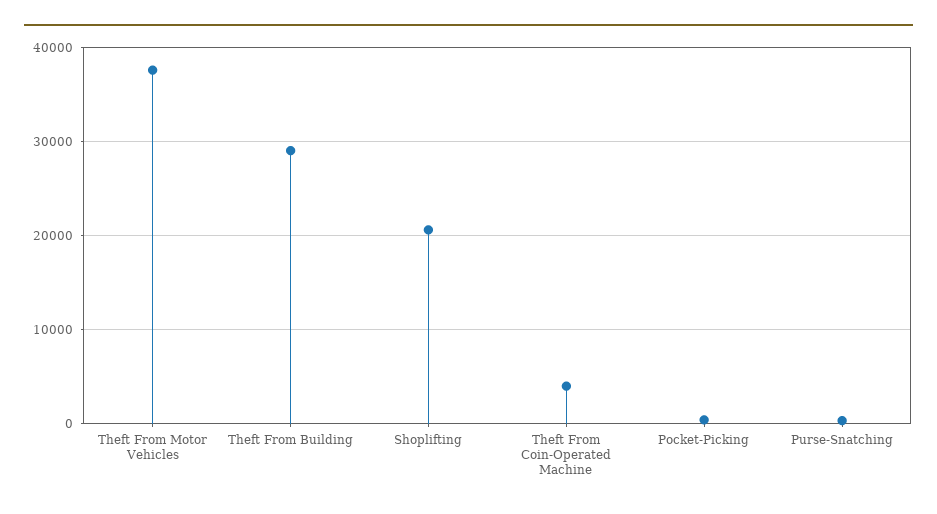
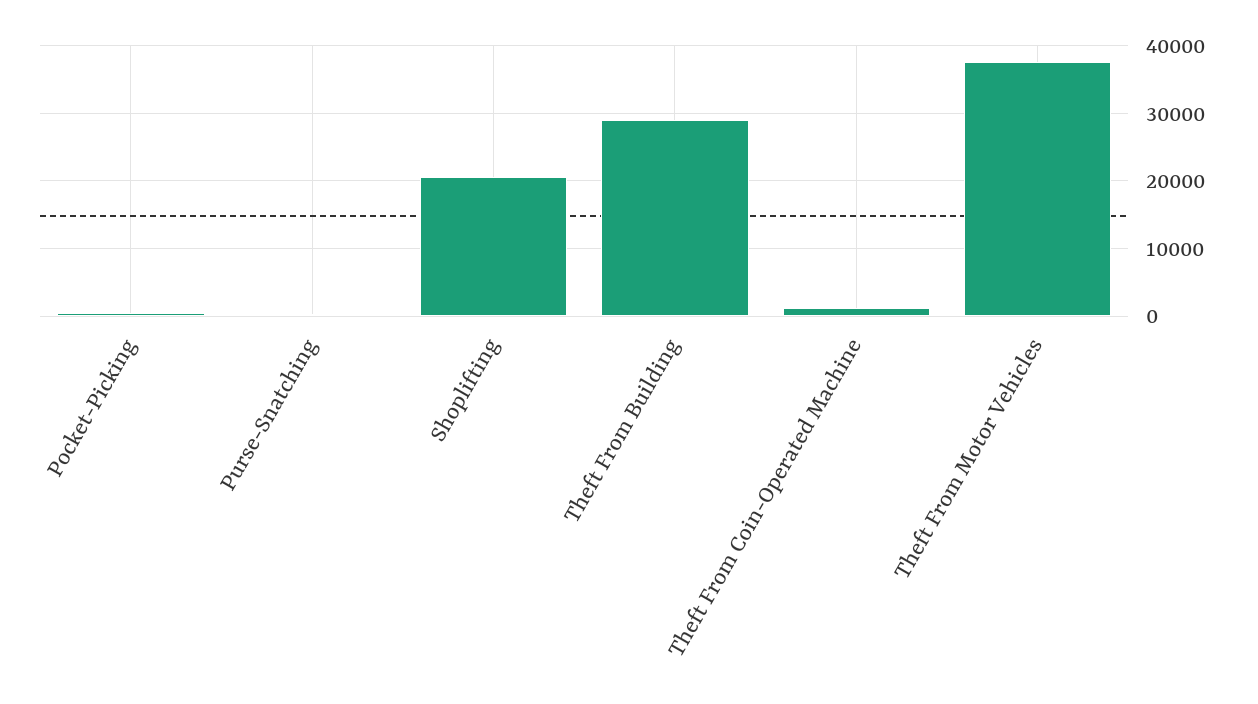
Theft From Coin-Operated Machine: 4000 -> 1000

